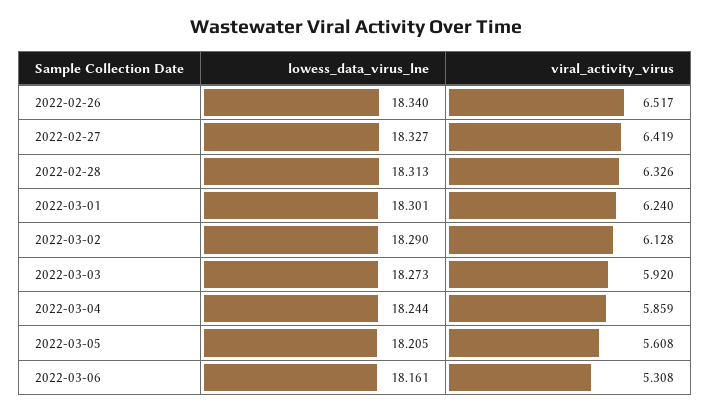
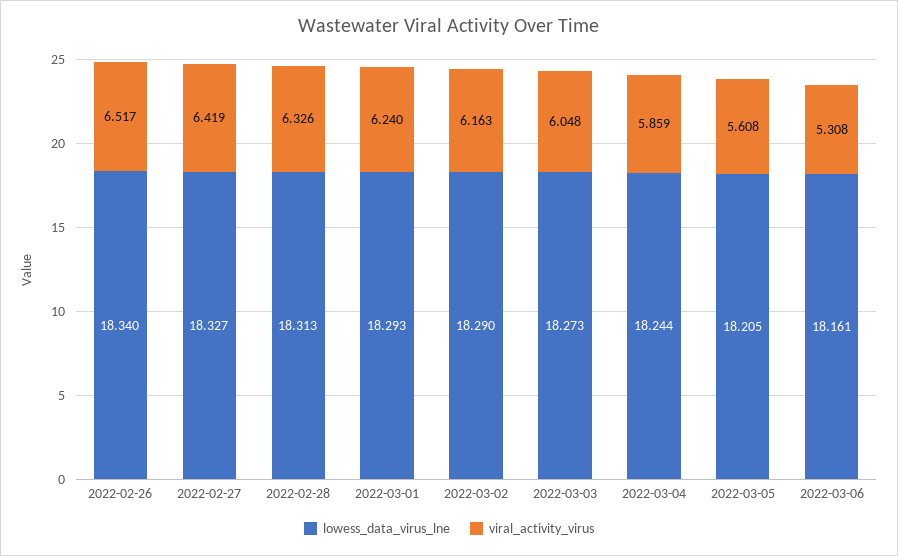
lowess_data_virus_lne, 2022-03-01: 18.301 -> 18.293
viral_activity_virus, 2022-03-02: 6.128 -> 6.163
viral_activity_virus, 2022-03-03: 5.92 -> 6.048

